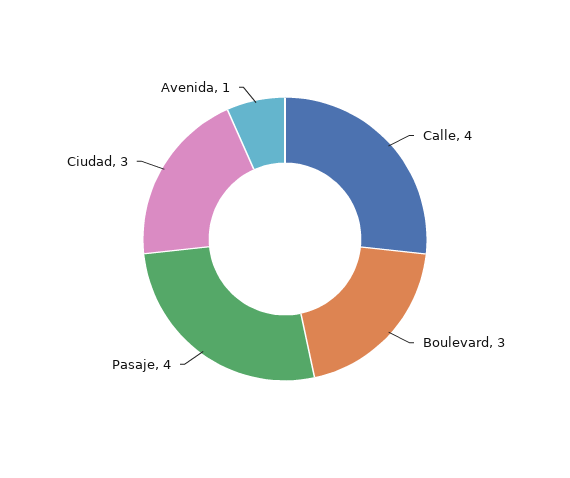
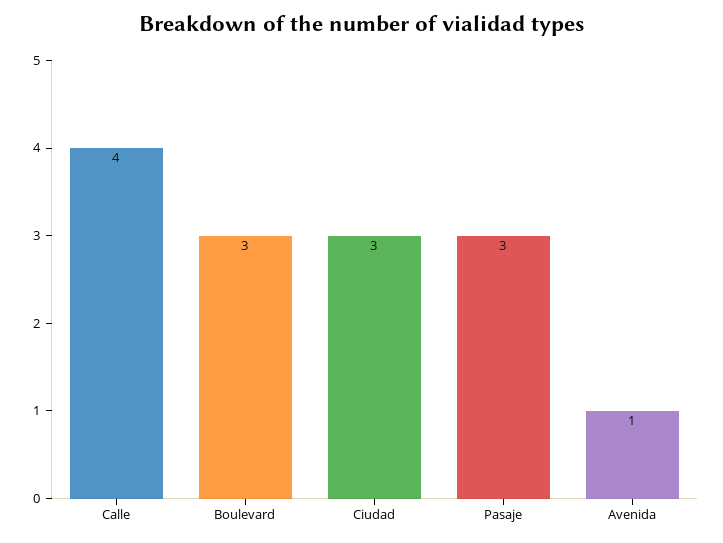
Pasaje: 4 -> 3

